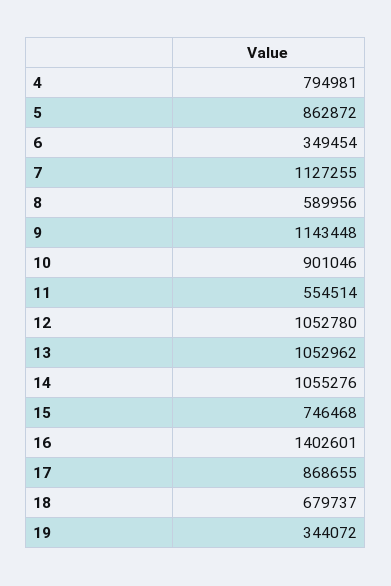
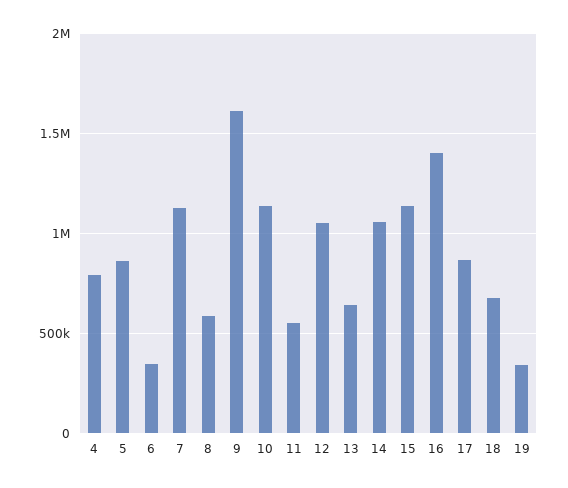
9: 1143448 -> 1600000
10: 901046 -> 1150000
13: 1052962 -> 650000
15: 746468 -> 1150000

